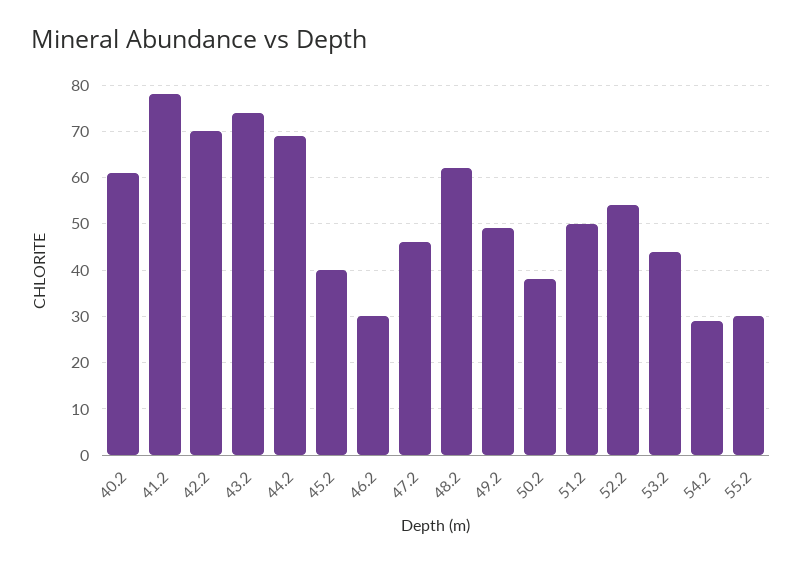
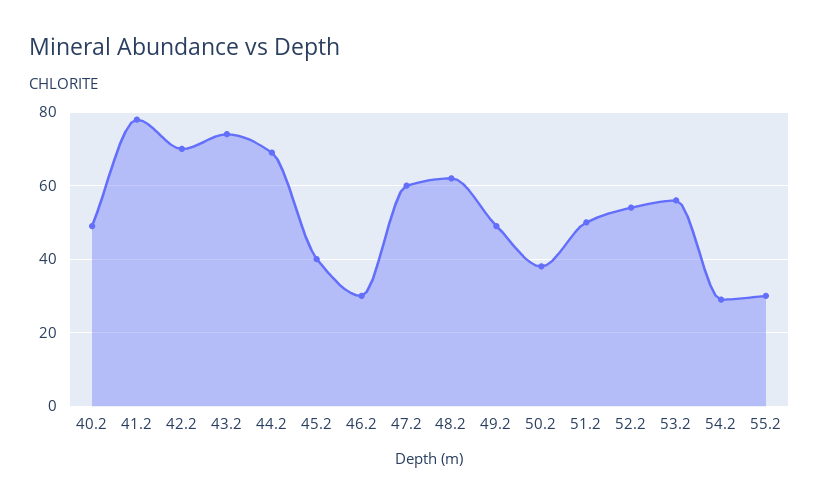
40.2: 60 -> 50
47.2: 45 -> 60
53.2: 45 -> 55

